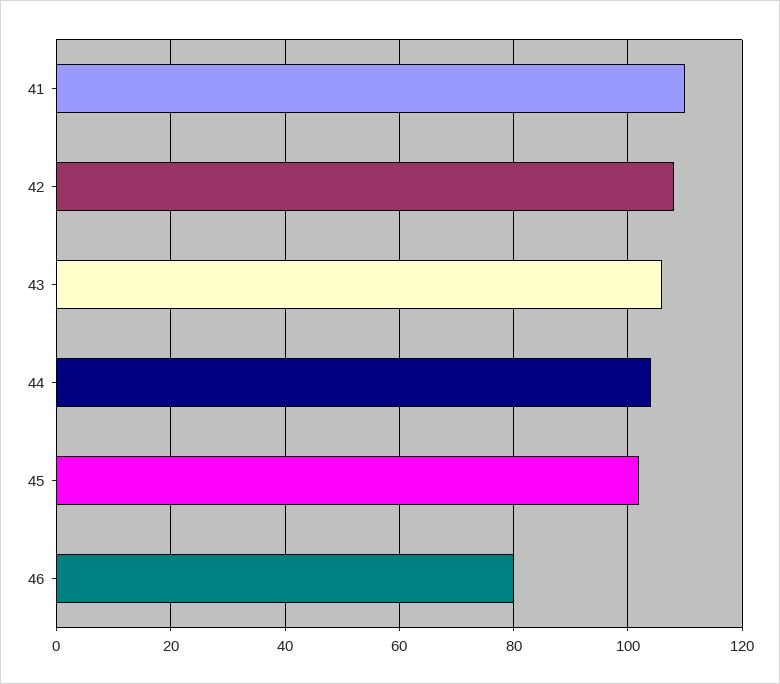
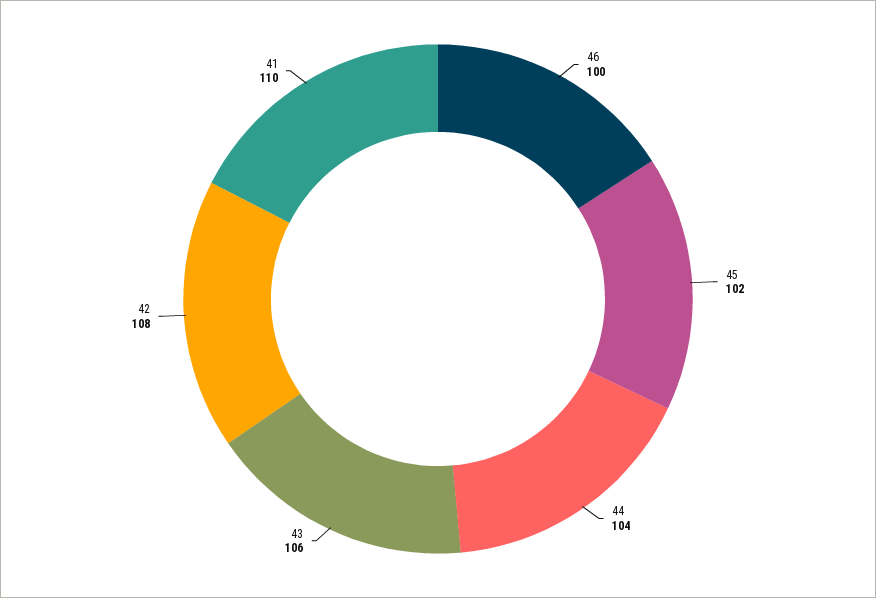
46: 80 -> 100

